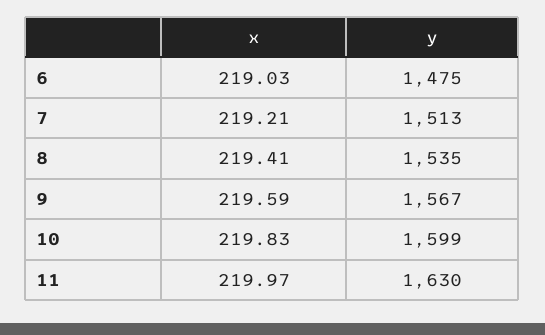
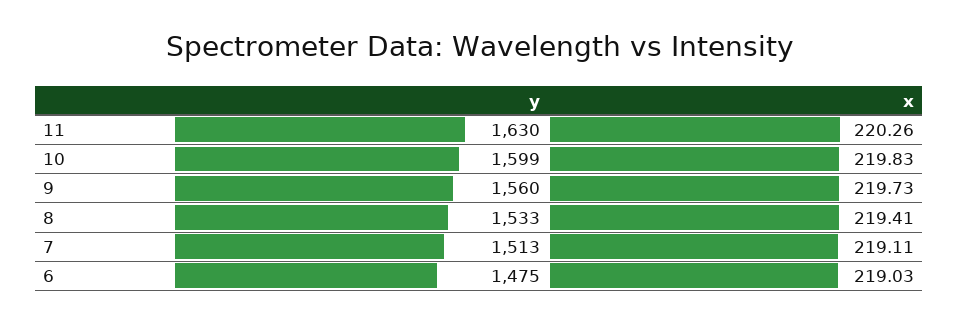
x, 7: 219.21 -> 219.11
y, 8: 1535 -> 1533
x, 9: 219.59 -> 219.73
y, 9: 1567 -> 1560
x, 11: 219.97 -> 220.26

